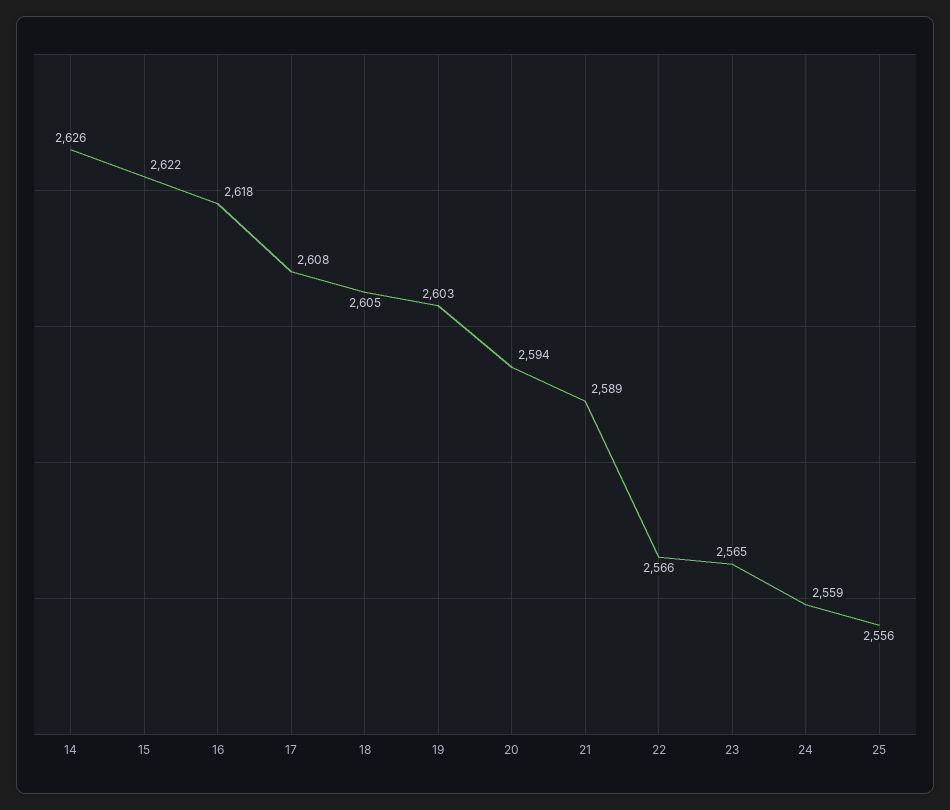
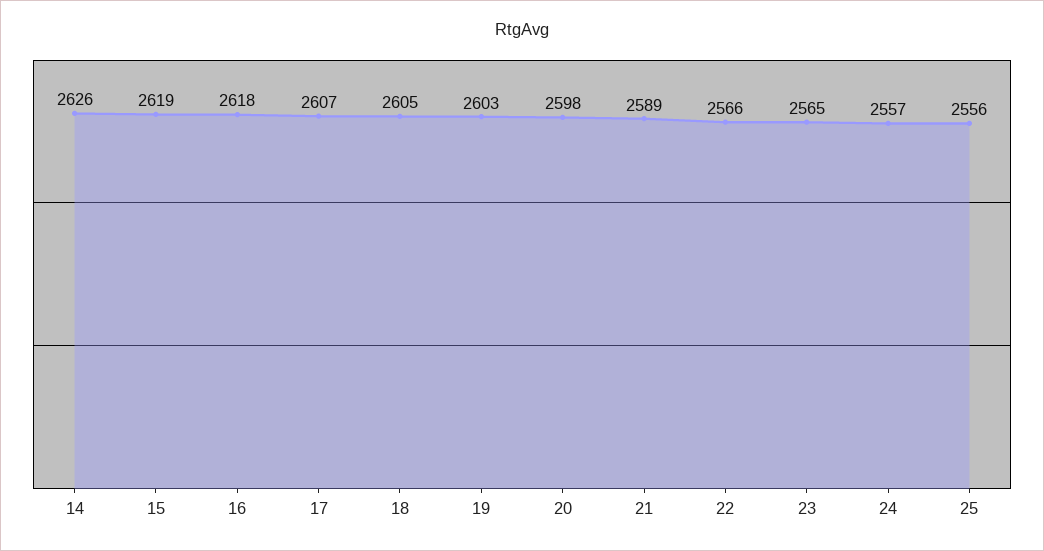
15: 2622 -> 2619
17: 2608 -> 2607
20: 2594 -> 2598
24: 2559 -> 2557

